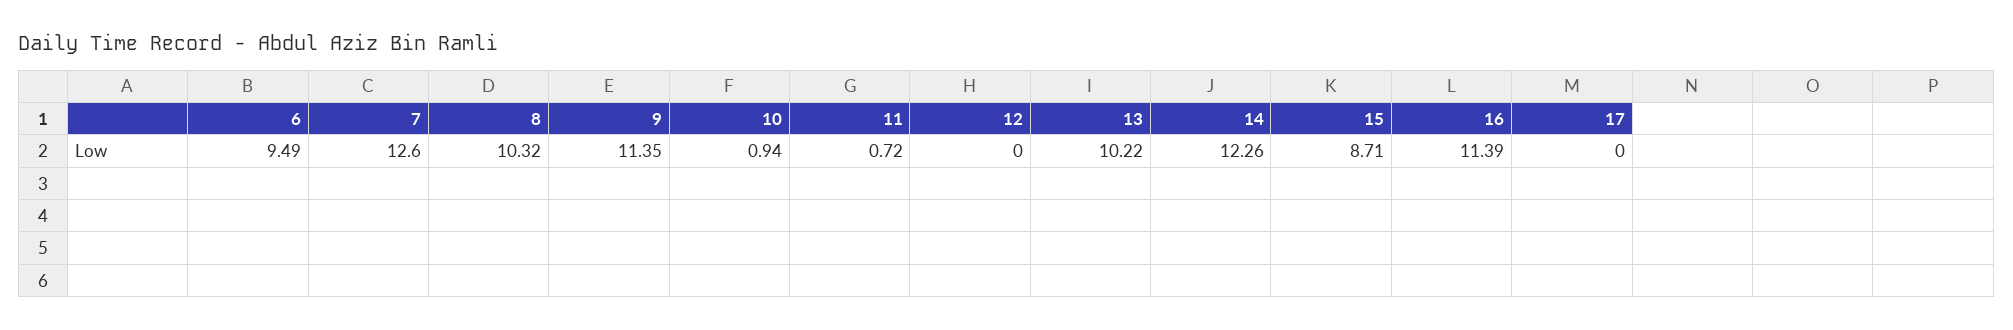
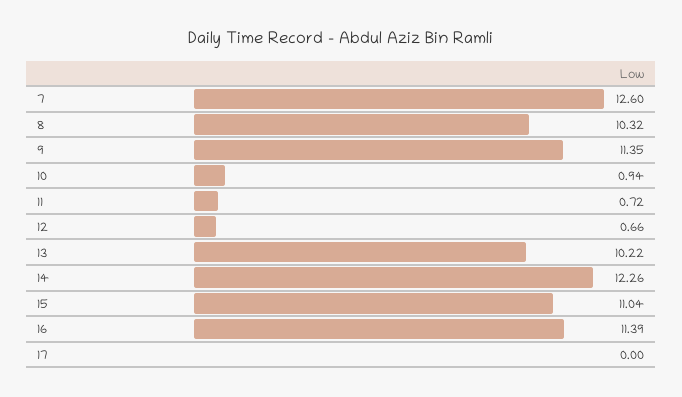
6: 9.49 -> none
12: 0 -> 0.66
15: 8.71 -> 11.04

